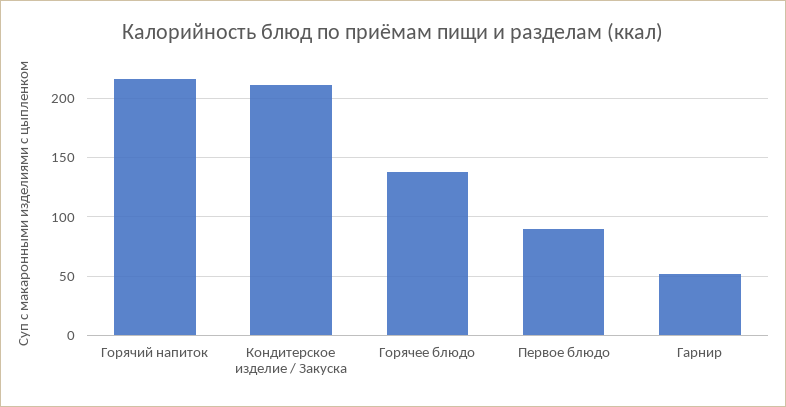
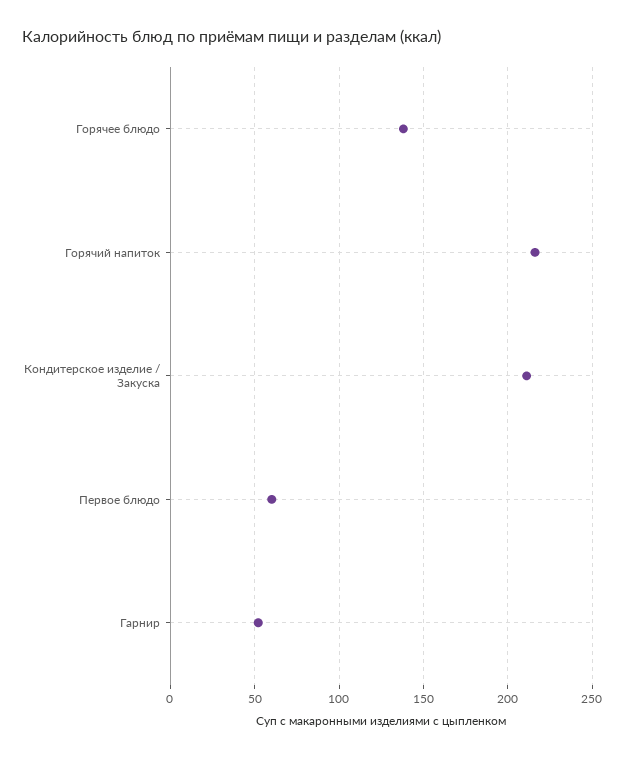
Первое блюдо: 90 -> 60

